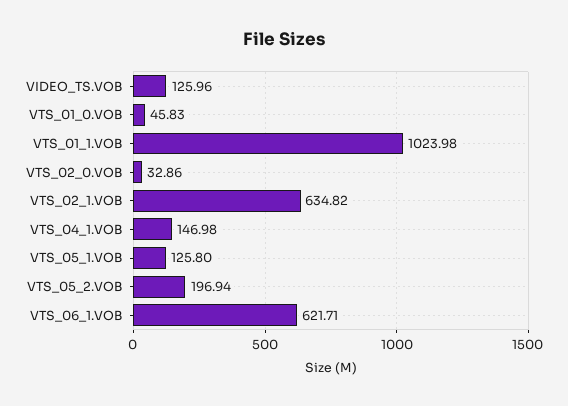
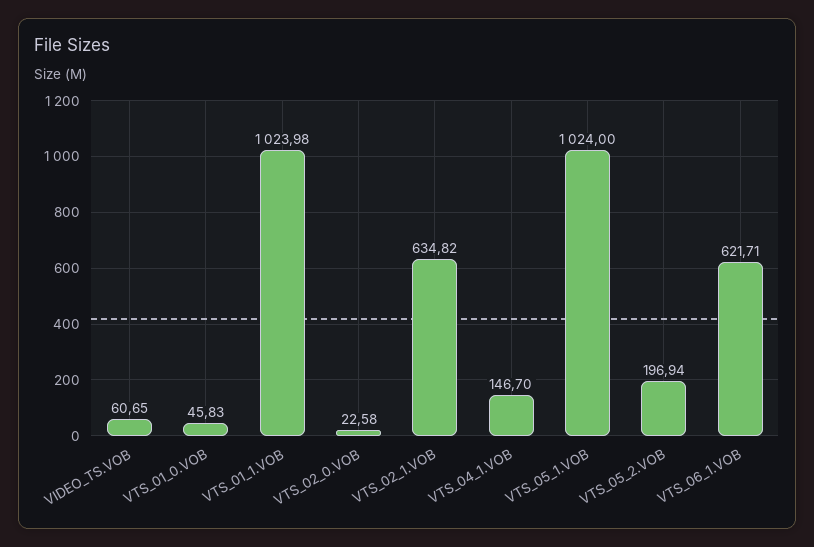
VIDEO_TS.VOB: 125.96 -> 60.65
VTS_02_0.VOB: 32.86 -> 22.58
VTS_04_1.VOB: 146.98 -> 146.7
VTS_05_1.VOB: 125.8 -> 1024

